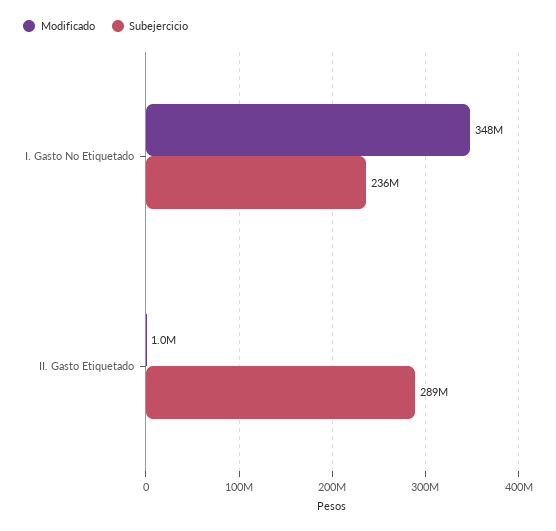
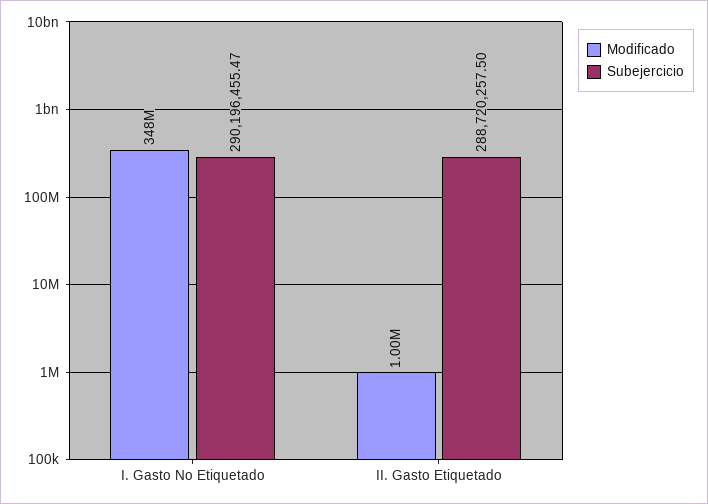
Subejercicio, I. Gasto No Etiquetado: 236000000 -> 290196455.47

